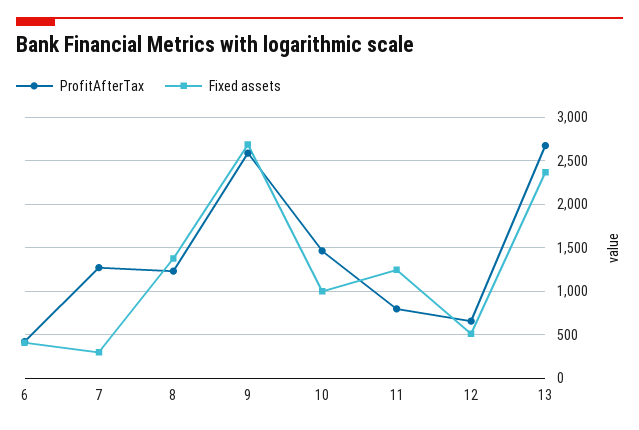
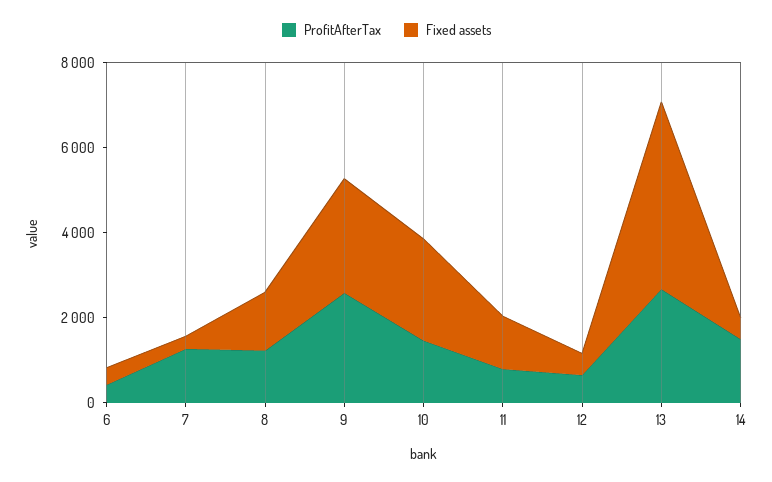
Fixed assets, 10: 1000 -> 2500
Fixed assets, 13: 2400 -> 4500
ProfitAfterTax, 14: none -> 1500
Fixed assets, 14: none -> 500

